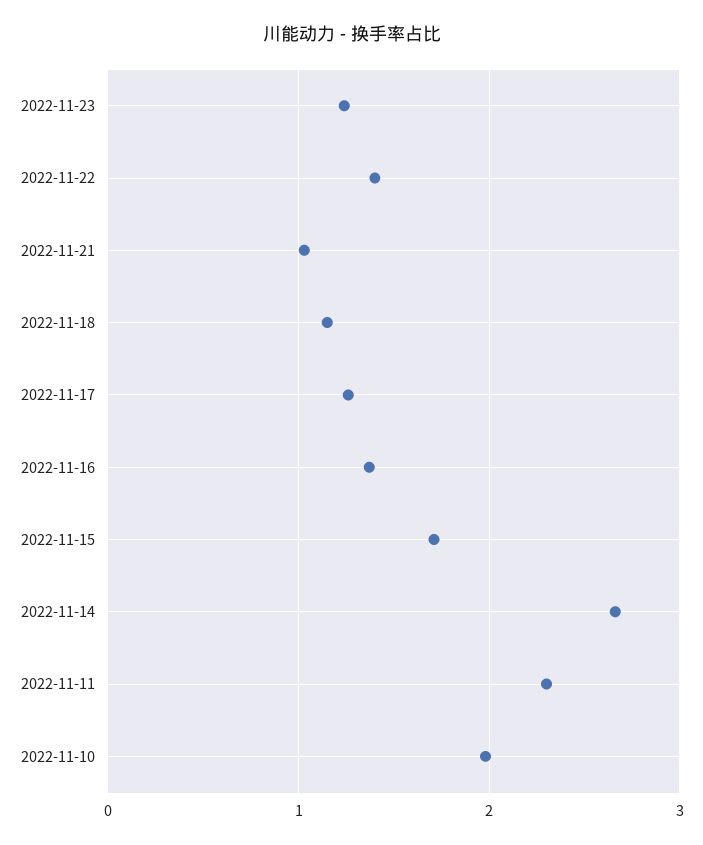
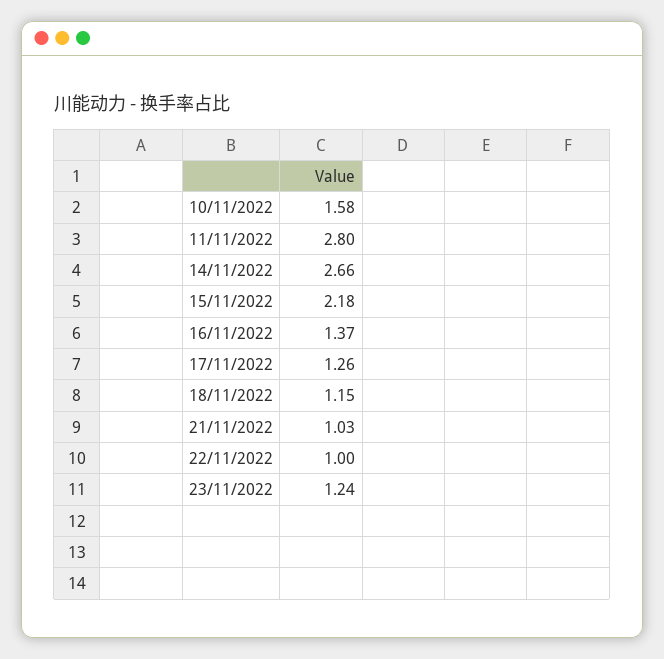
2022-11-22: 1.4 -> 1
2022-11-15: 1.7 -> 2.18
2022-11-11: 2.3 -> 2.8
2022-11-10: 2 -> 1.58

